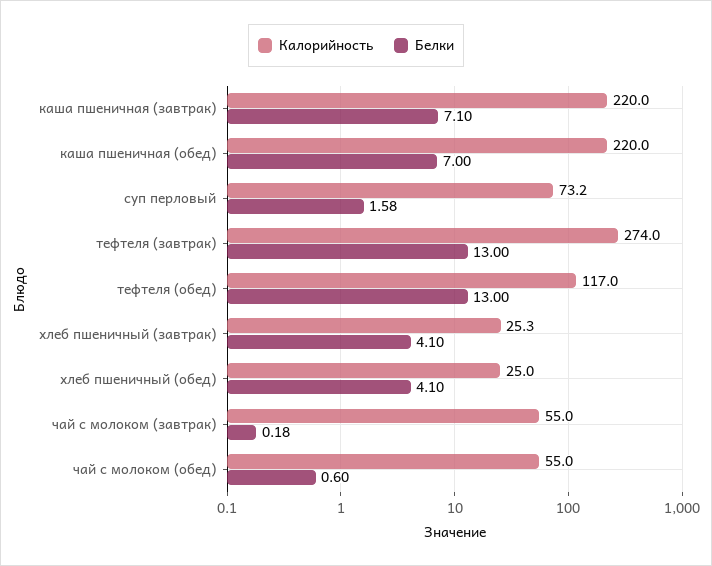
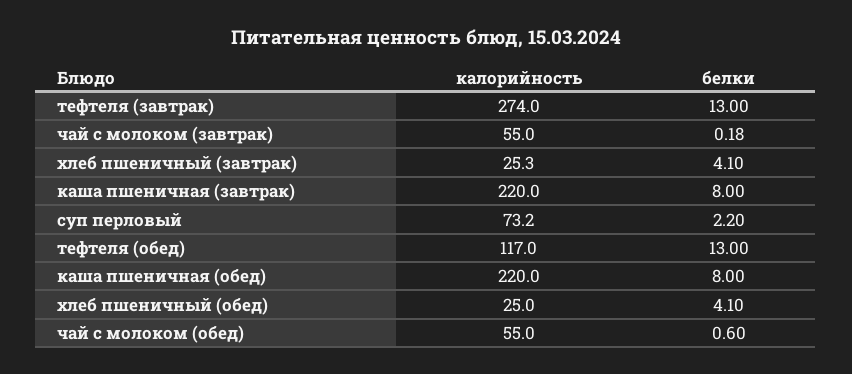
Белки, каша пшеничная (завтрак): 7.1 -> 8
Белки, каша пшеничная (обед): 7 -> 8
Белки, суп перловый: 1.58 -> 2.2

